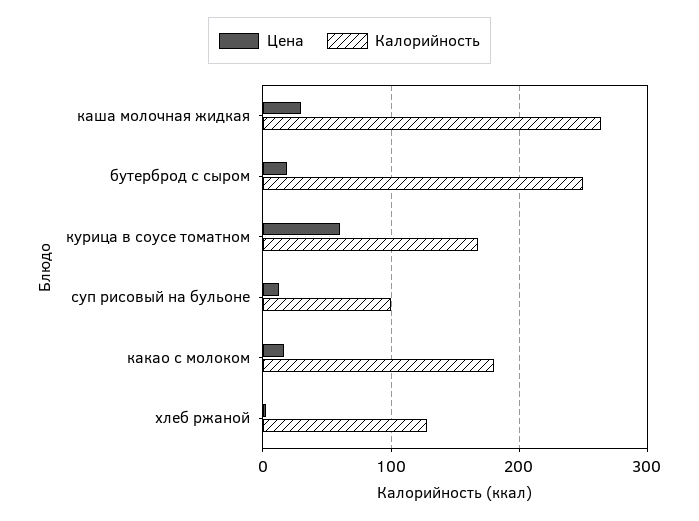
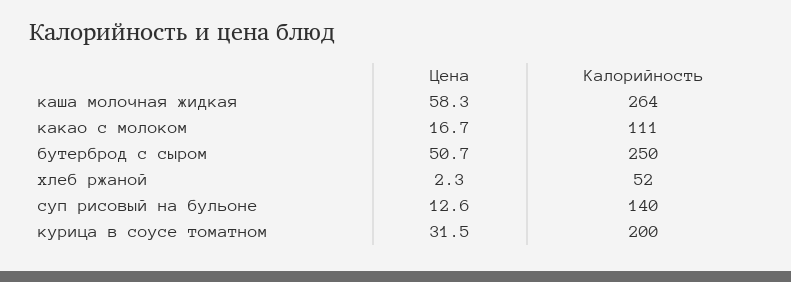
Цена, каша молочная жидкая: 30 -> 58.3
Цена, бутерброд с сыром: 20 -> 50.7
Цена, курица в соусе томатном: 60 -> 31.5
Калорийность, курица в соусе томатном: 170 -> 200
Калорийность, суп рисовый на бульоне: 100 -> 140
Калорийность, какао с молоком: 180 -> 111
Калорийность, хлеб ржаной: 130 -> 52

